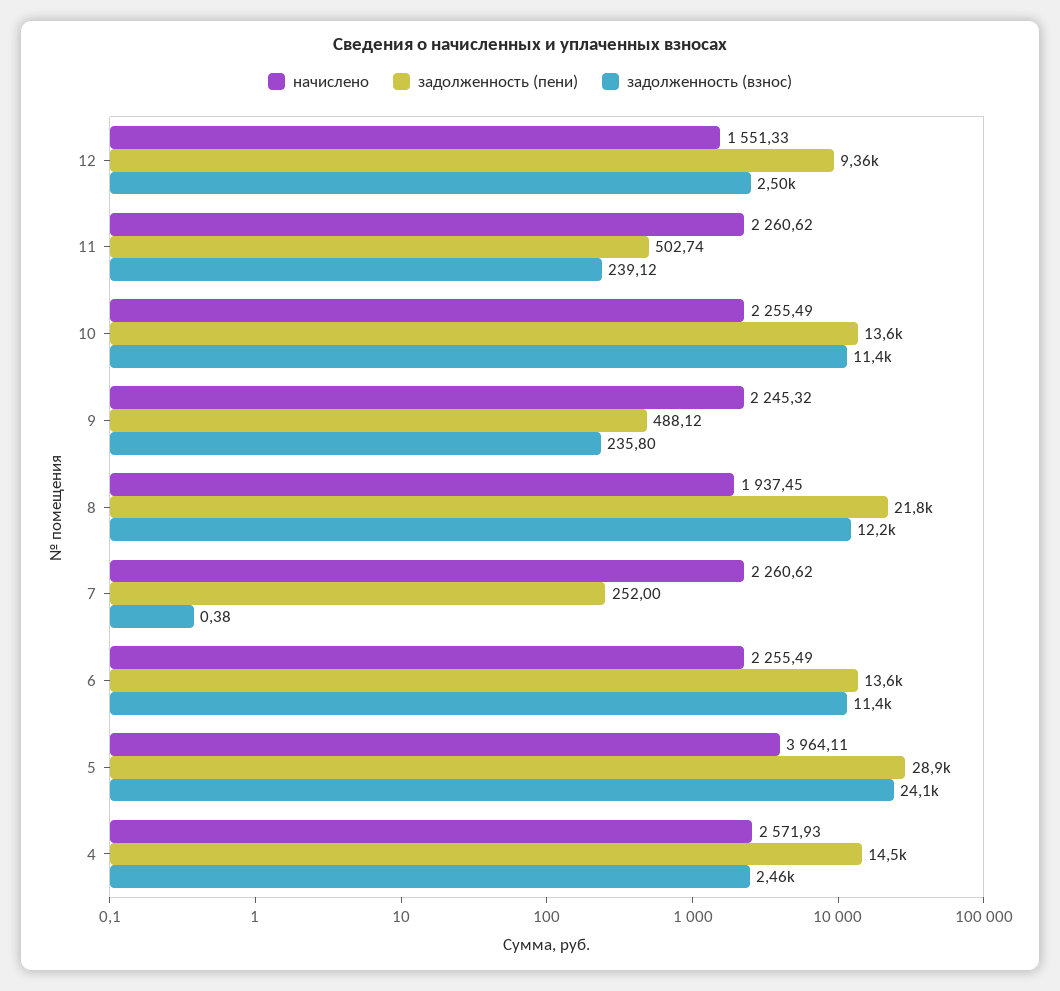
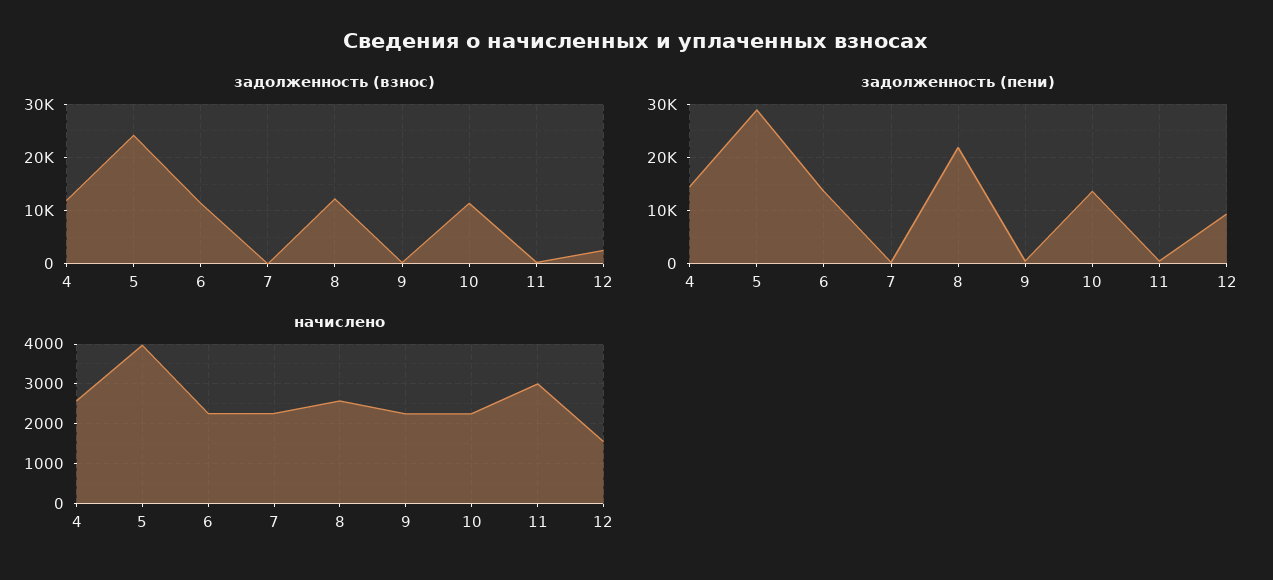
начислено, 11: 2260.62 -> 3000
начислено, 8: 1937.45 -> 2600
задолженность (взнос), 4: 2460 -> 12000

